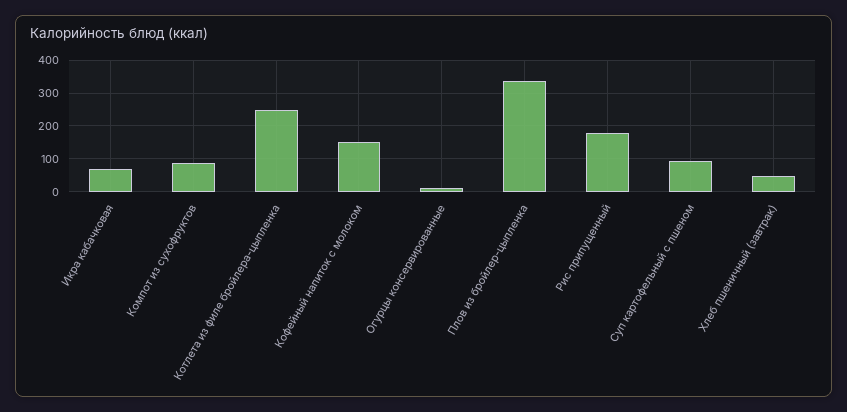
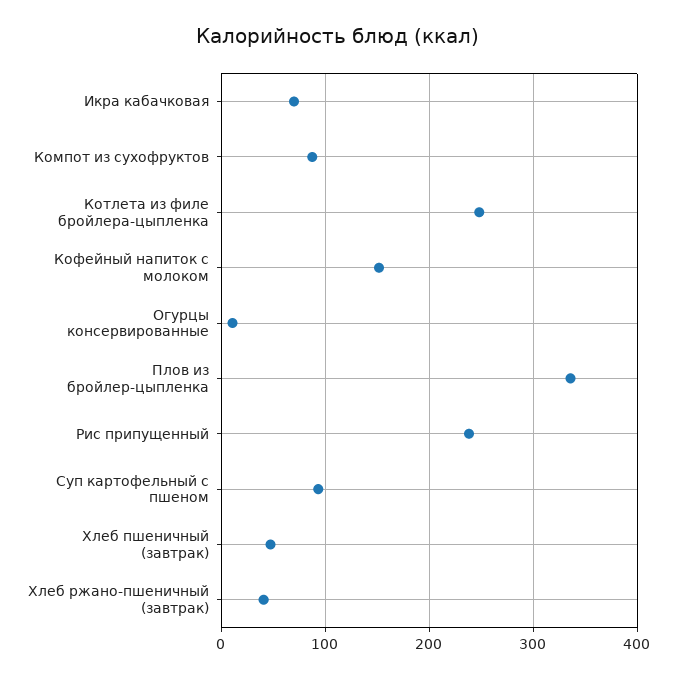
Рис припущенный: 180 -> 240
Хлеб ржано-пшеничный (завтрак): none -> 40

